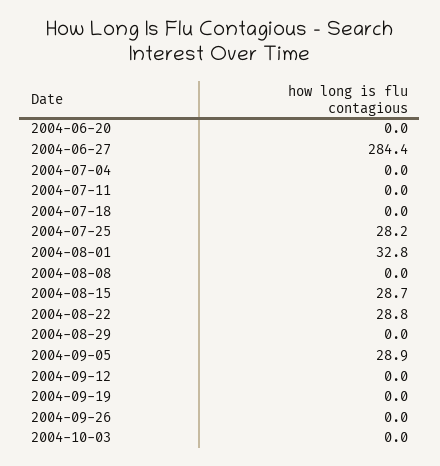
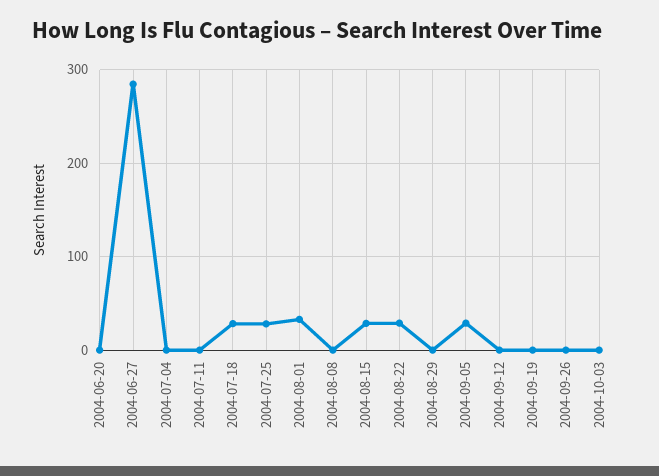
2004-07-18: 0 -> 30

